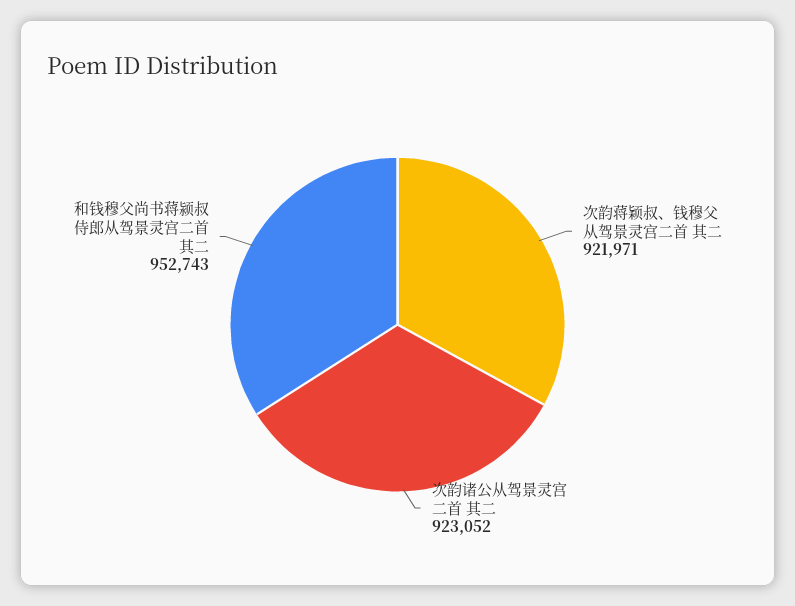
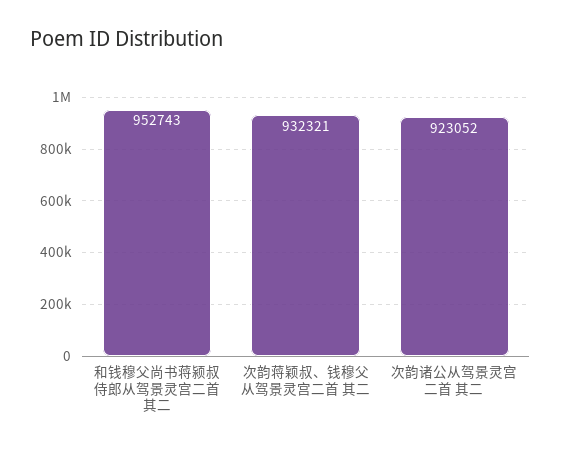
次韵蒋颖叔、钱穆父从驾景灵宫二首 其二: 921971 -> 932321

